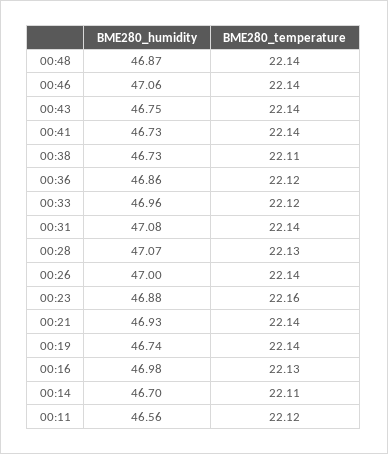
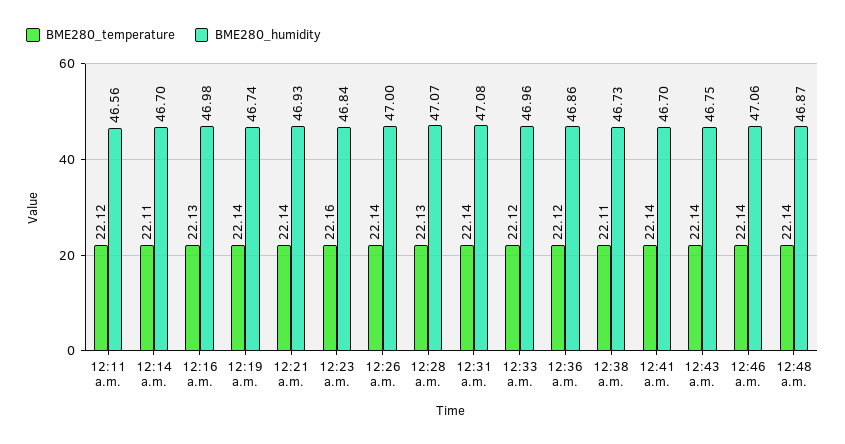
BME280_humidity, 00:41: 46.73 -> 46.7
BME280_humidity, 00:23: 46.88 -> 46.84

